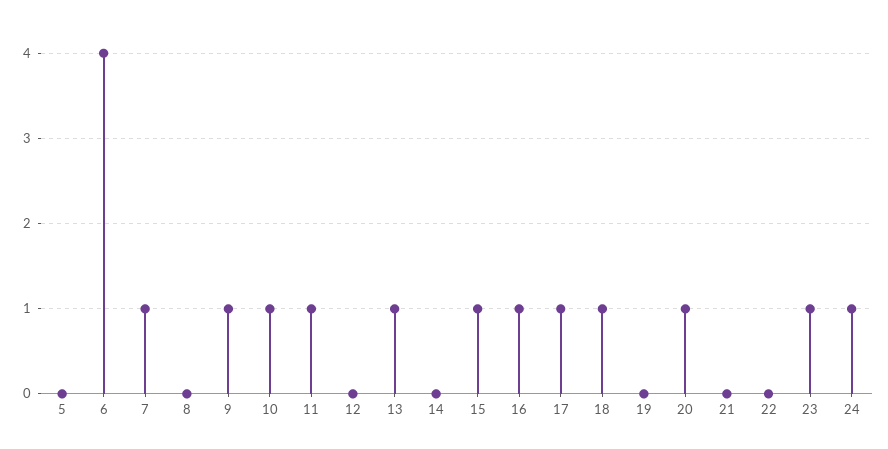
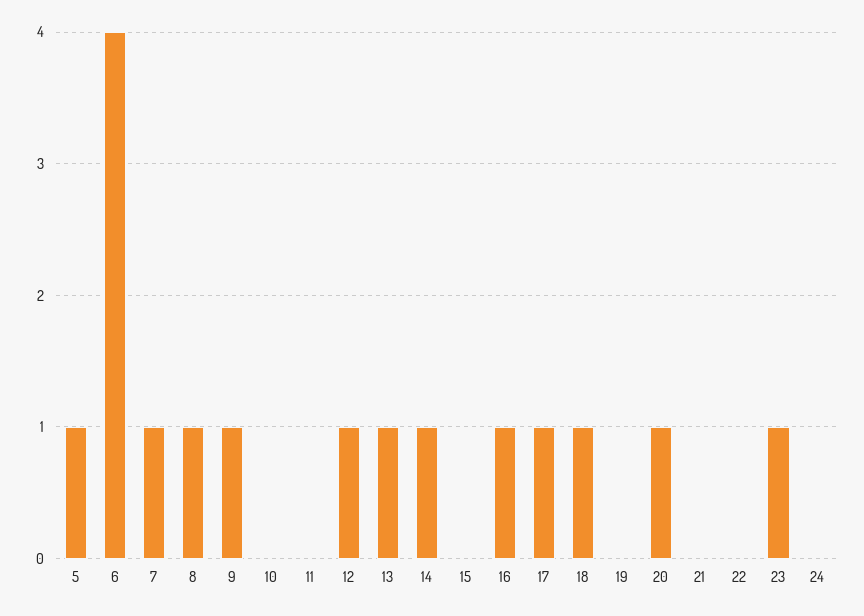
5: 0 -> 1
8: 0 -> 1
10: 1 -> 0
11: 1 -> 0
12: 0 -> 1
14: 0 -> 1
15: 1 -> 0
24: 1 -> 0

